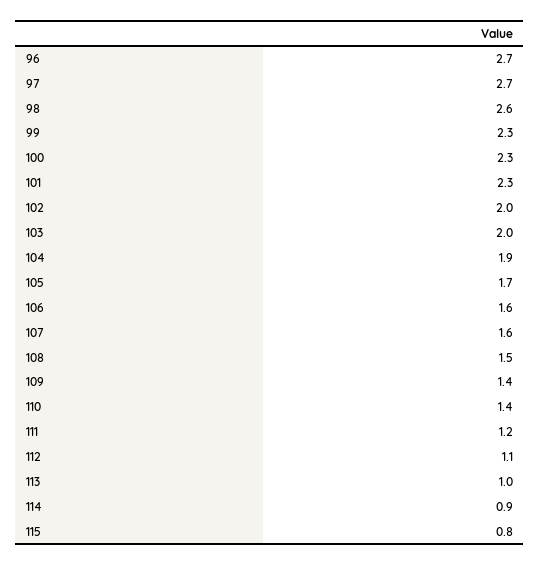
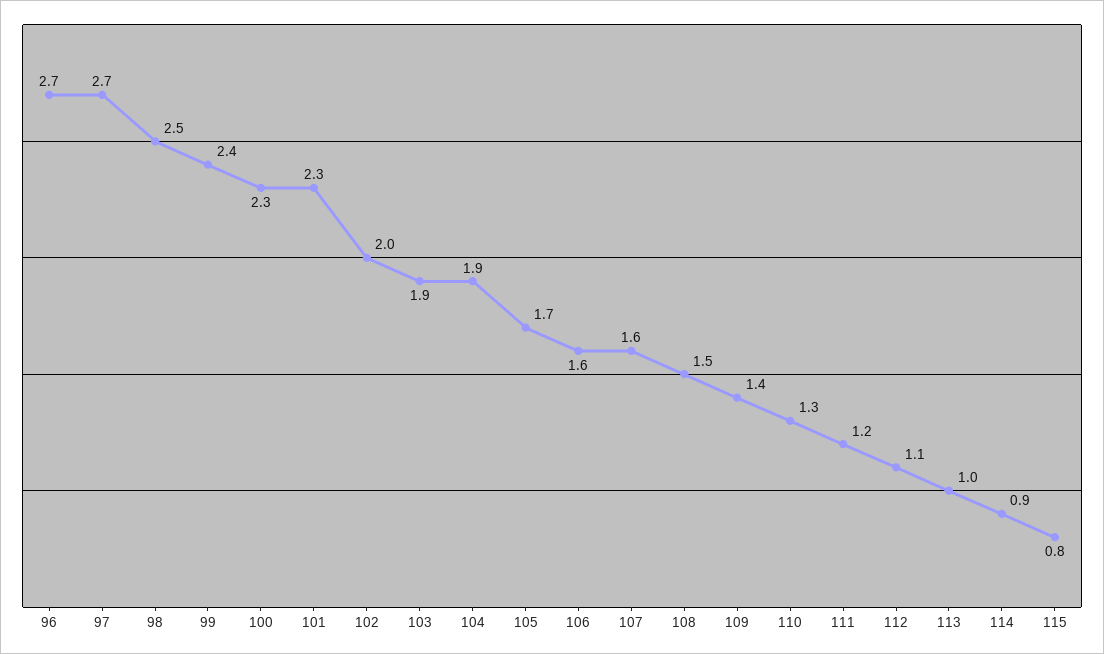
98: 2.6 -> 2.5
99: 2.3 -> 2.4
103: 2 -> 1.9
110: 1.4 -> 1.3

